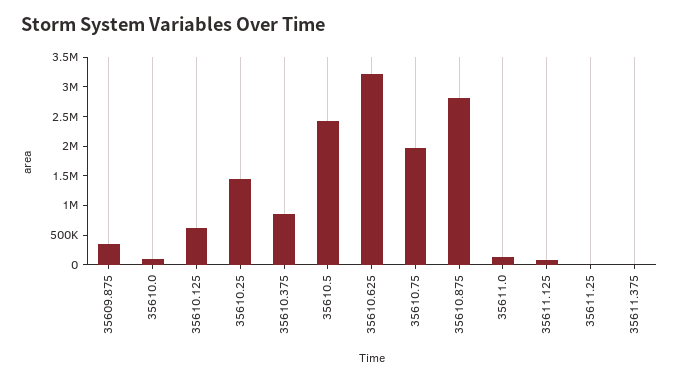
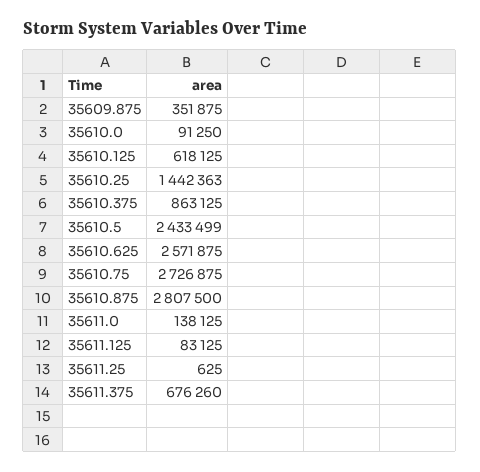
35610.625: 3250000 -> 2571875
35610.75: 2000000 -> 2726875
35611.375: 0 -> 676260

